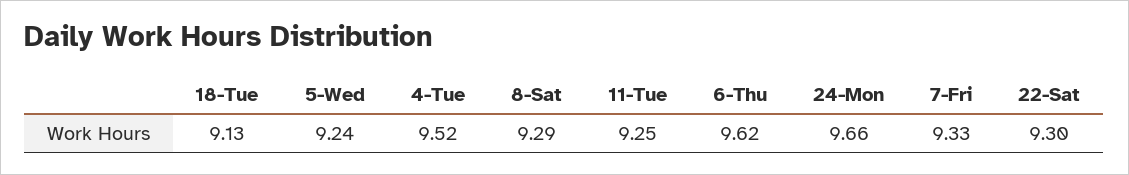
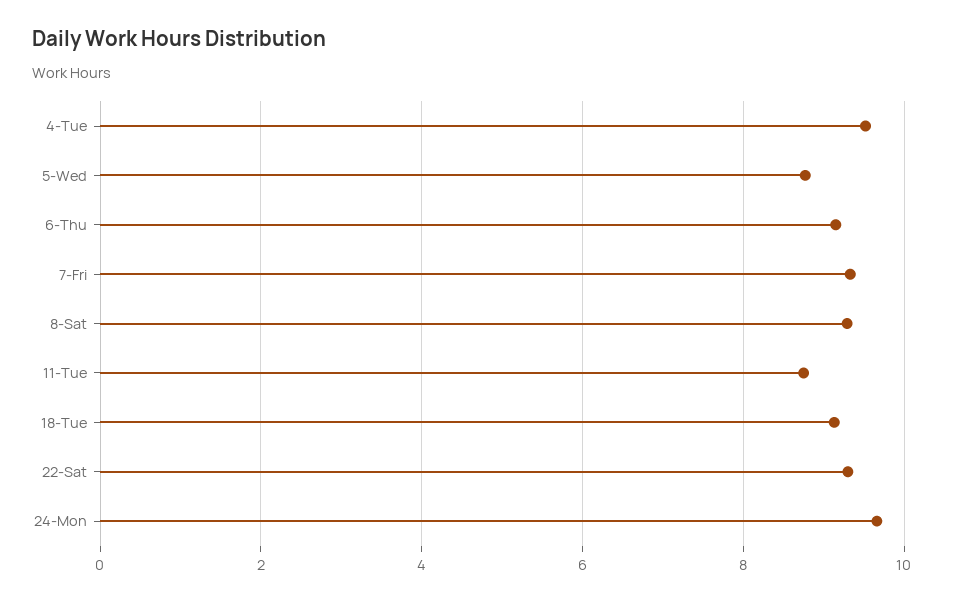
5-Wed: 9.24 -> 8.8
11-Tue: 9.25 -> 8.8
6-Thu: 9.62 -> 9.2

